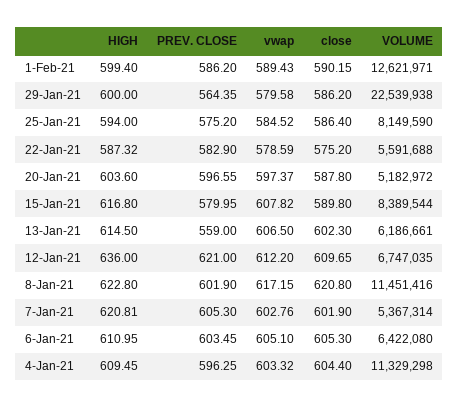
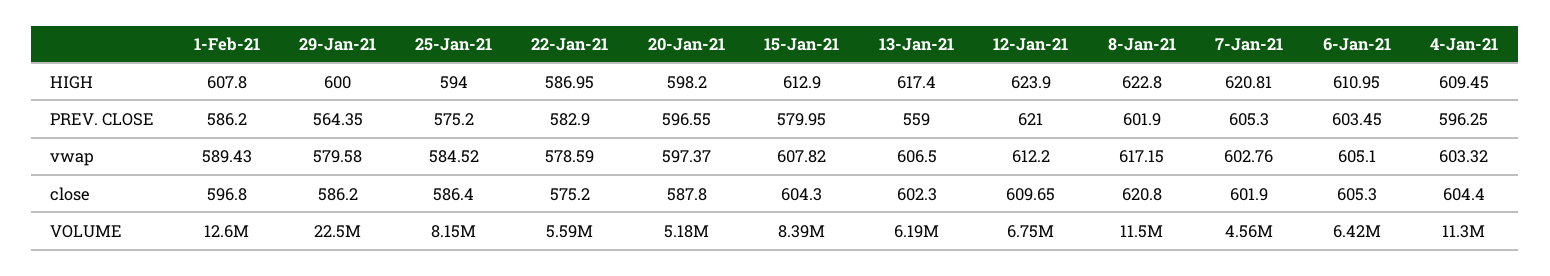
HIGH, 1-Feb-21: 599.4 -> 607.8
close, 1-Feb-21: 590.15 -> 596.8
HIGH, 22-Jan-21: 587.32 -> 586.95
HIGH, 20-Jan-21: 603.6 -> 598.2
HIGH, 15-Jan-21: 616.8 -> 612.9
close, 15-Jan-21: 589.8 -> 604.3
HIGH, 13-Jan-21: 614.5 -> 617.4
HIGH, 12-Jan-21: 636 -> 623.9
VOLUME, 7-Jan-21: 5367314 -> 4560000

